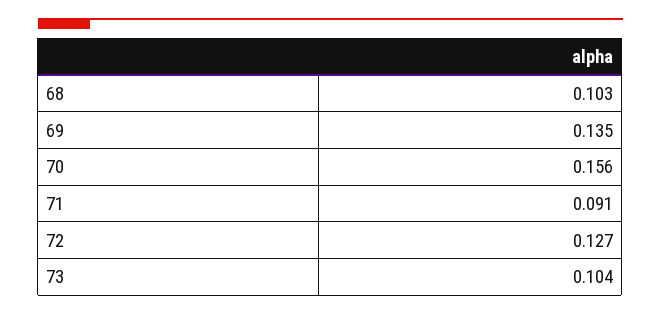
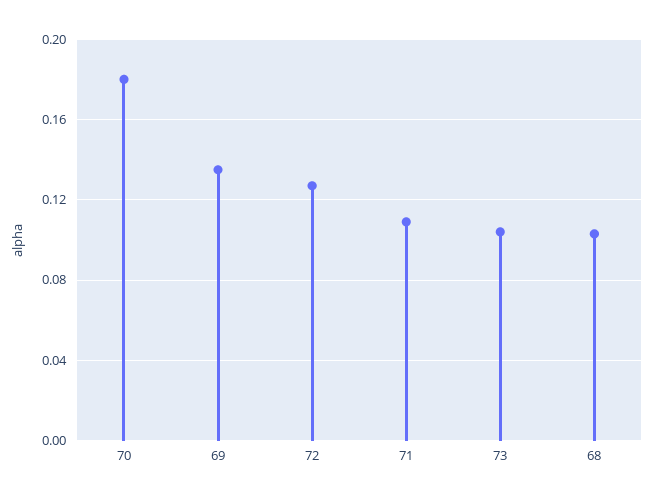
70: 0.156 -> 0.18
71: 0.091 -> 0.11

